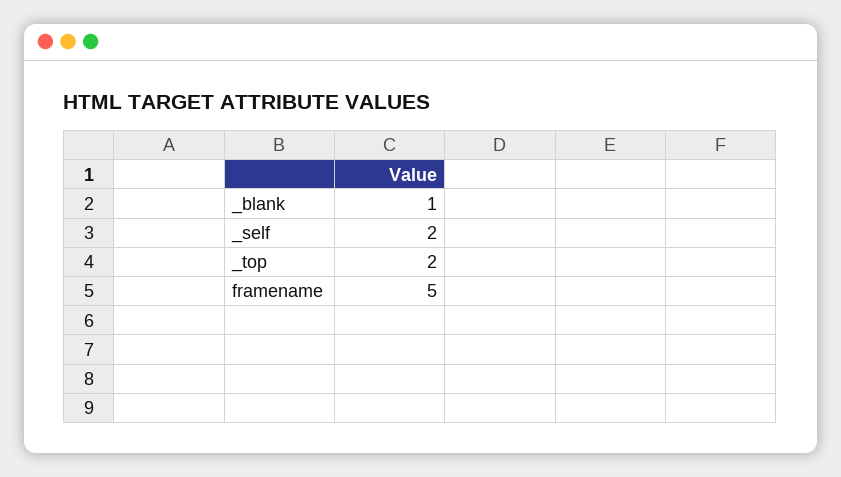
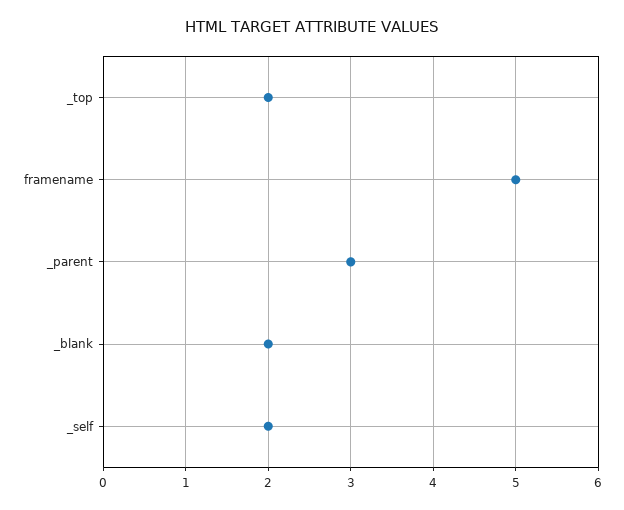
_blank: 1 -> 2
_parent: none -> 3

